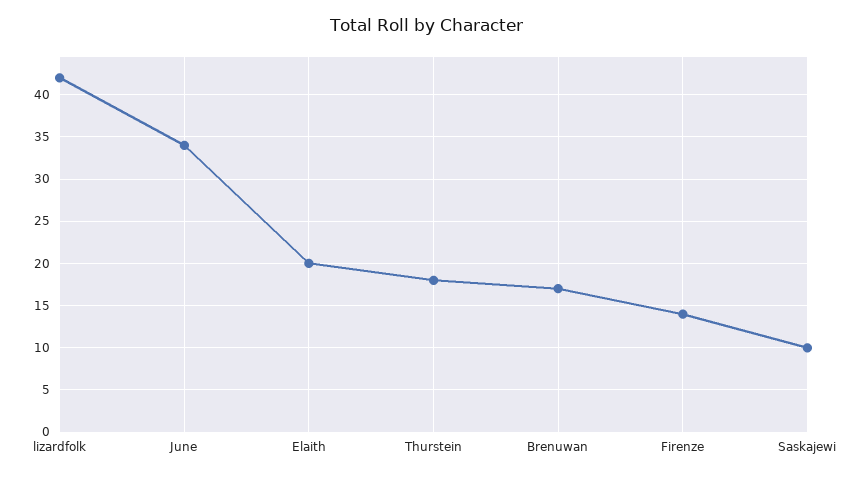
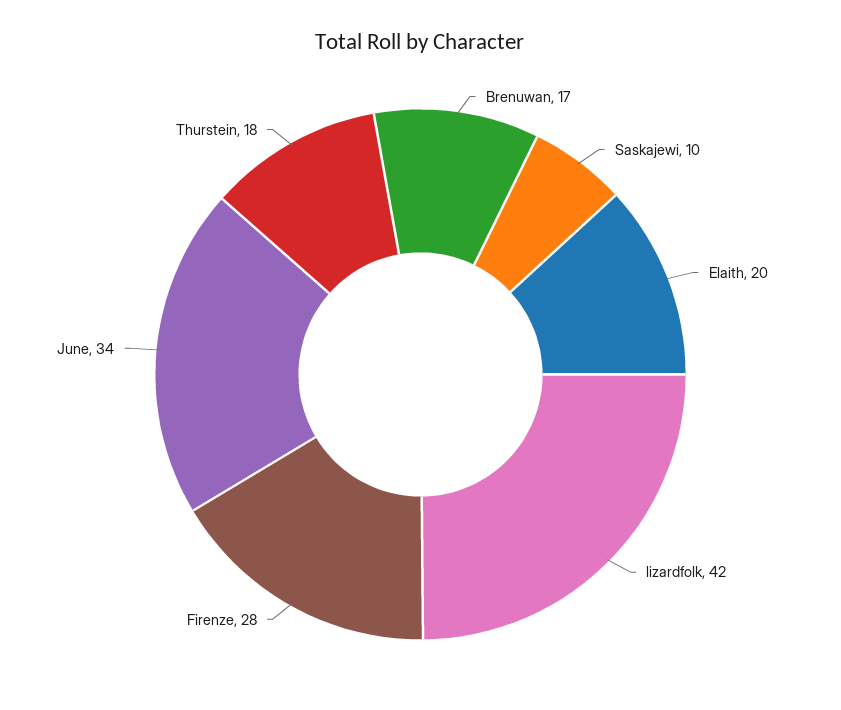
Firenze: 14 -> 28

